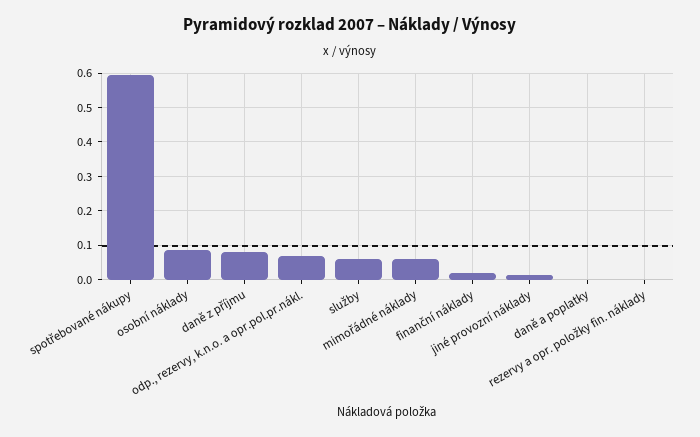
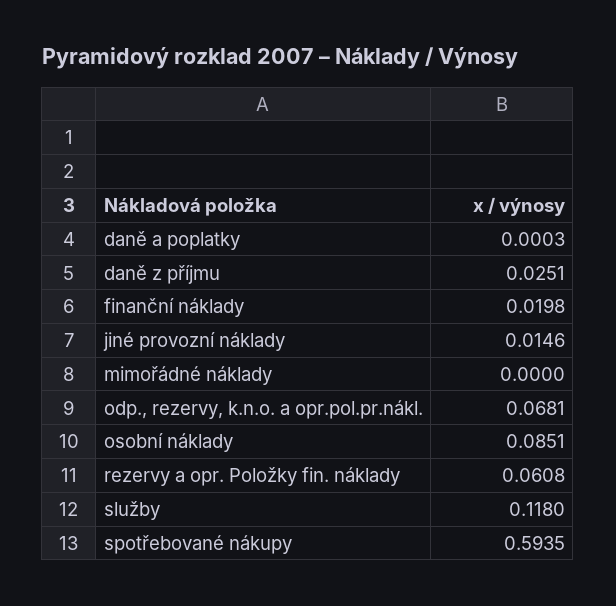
daně z příjmu: 0.08 -> 0.0251
služby: 0.06 -> 0.118
mimořádné náklady: 0.06 -> 0
rezervy a opr. položky fin. náklady: 0 -> 0.0608

